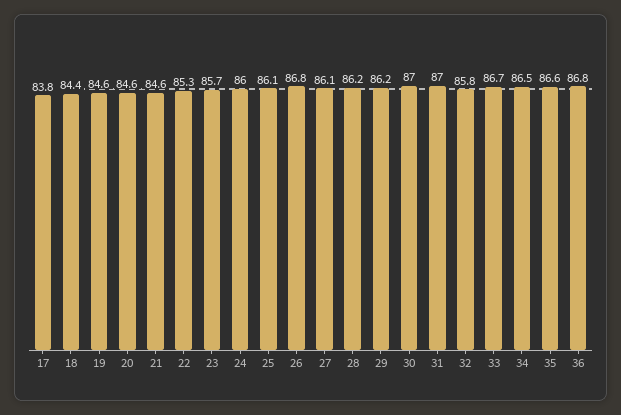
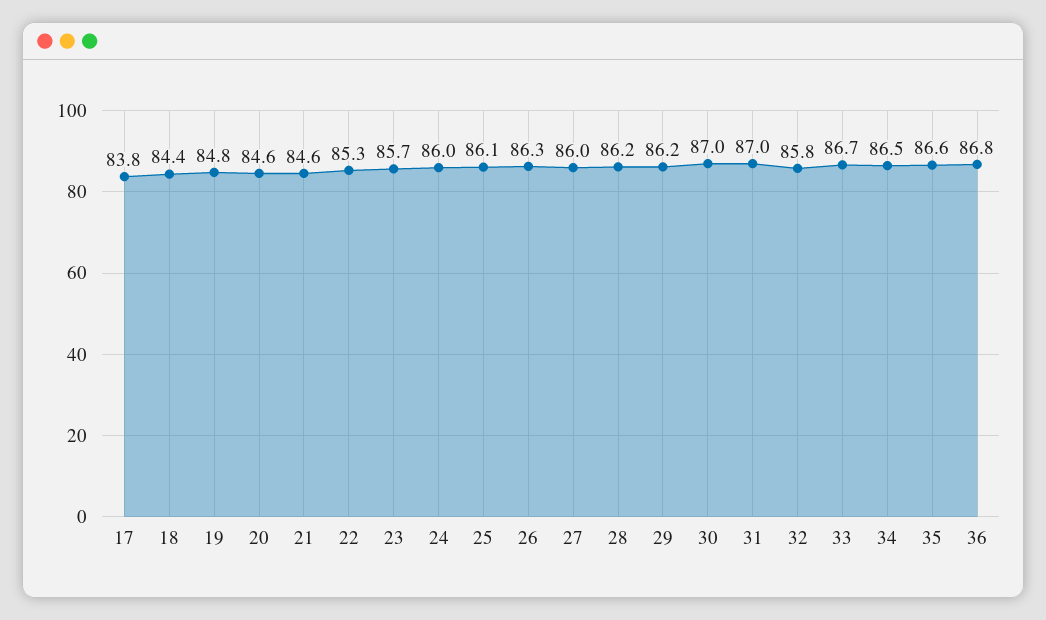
19: 84.6 -> 84.8
26: 86.8 -> 86.3
27: 86.1 -> 86

